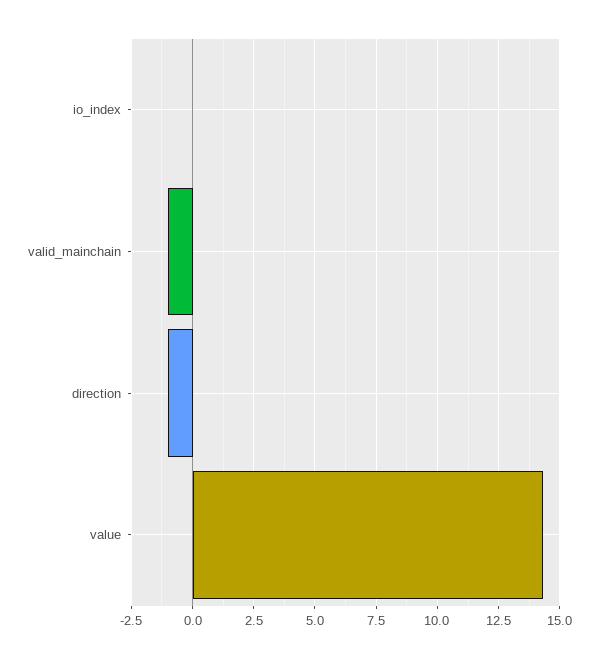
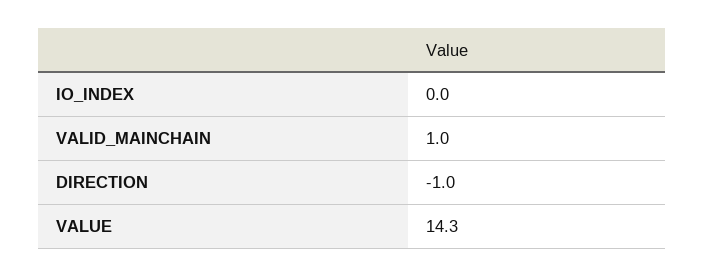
valid_mainchain: -1 -> 1

